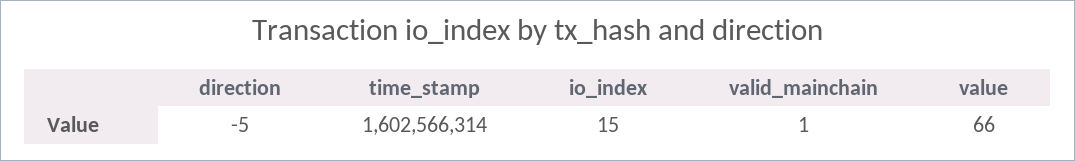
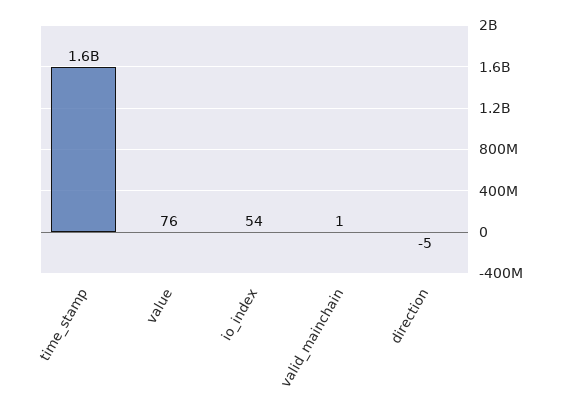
io_index: 15 -> 54
value: 66 -> 76

